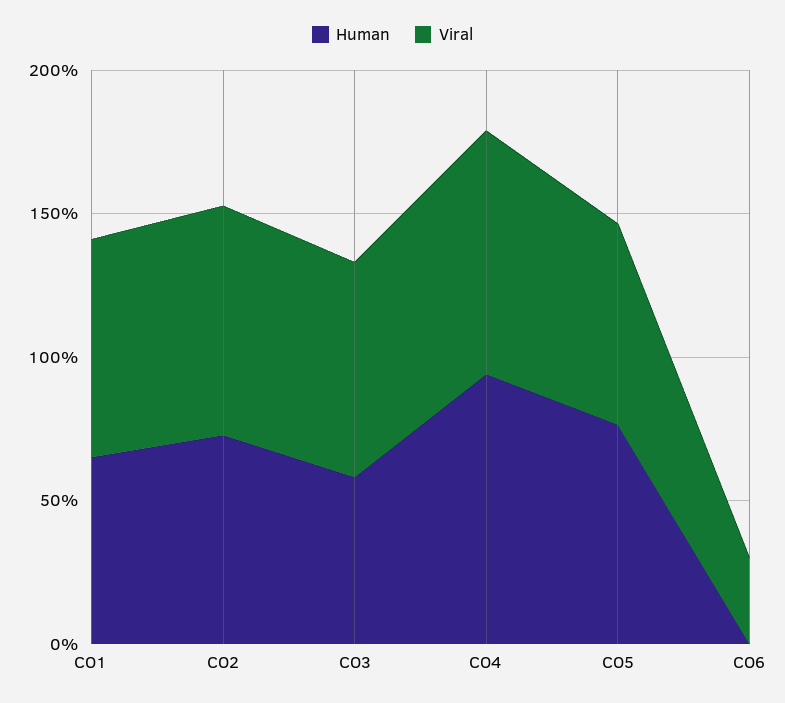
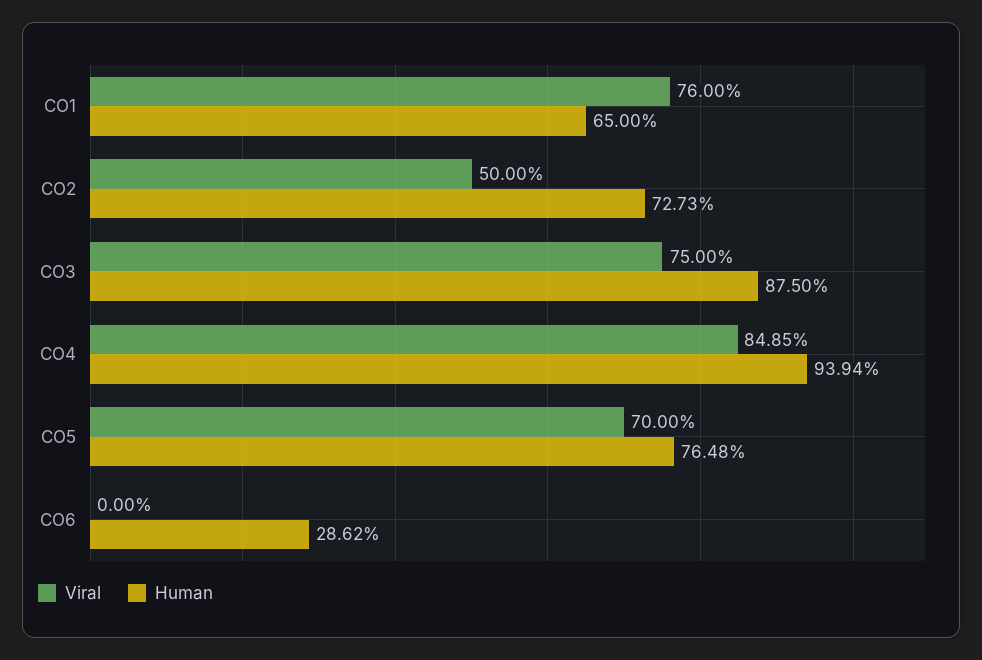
Viral, CO2: 80 -> 50
Human, CO3: 60 -> 87.5
Human, CO6: 0 -> 28.62
Viral, CO6: 30 -> 0

